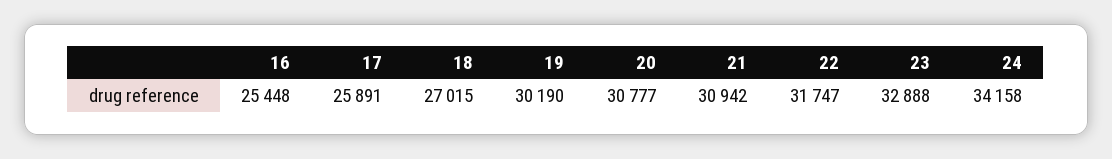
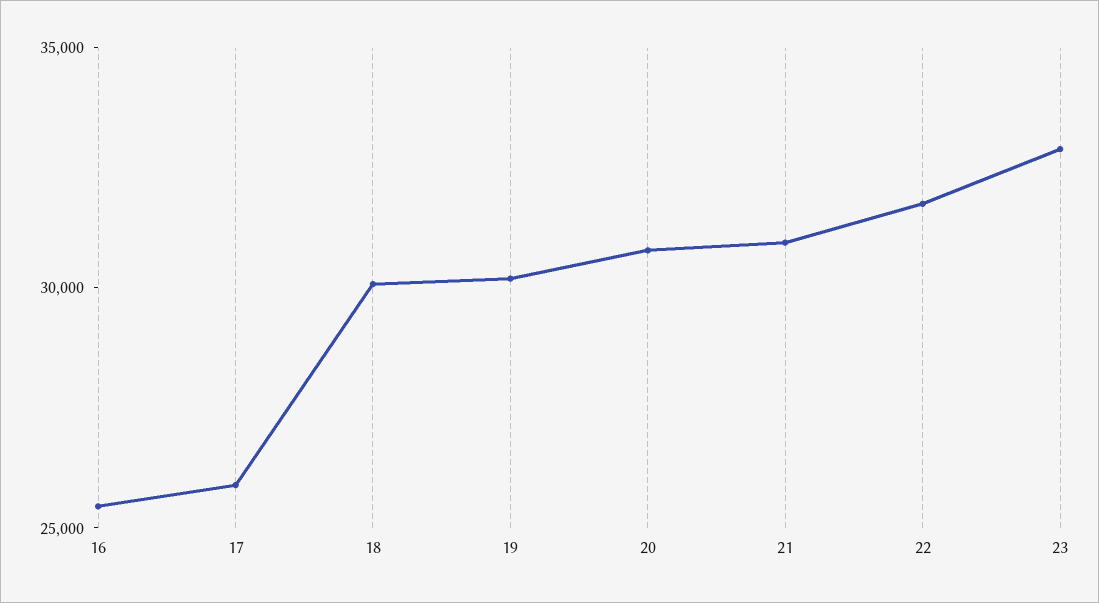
18: 27015 -> 30000
24: 34158 -> none

